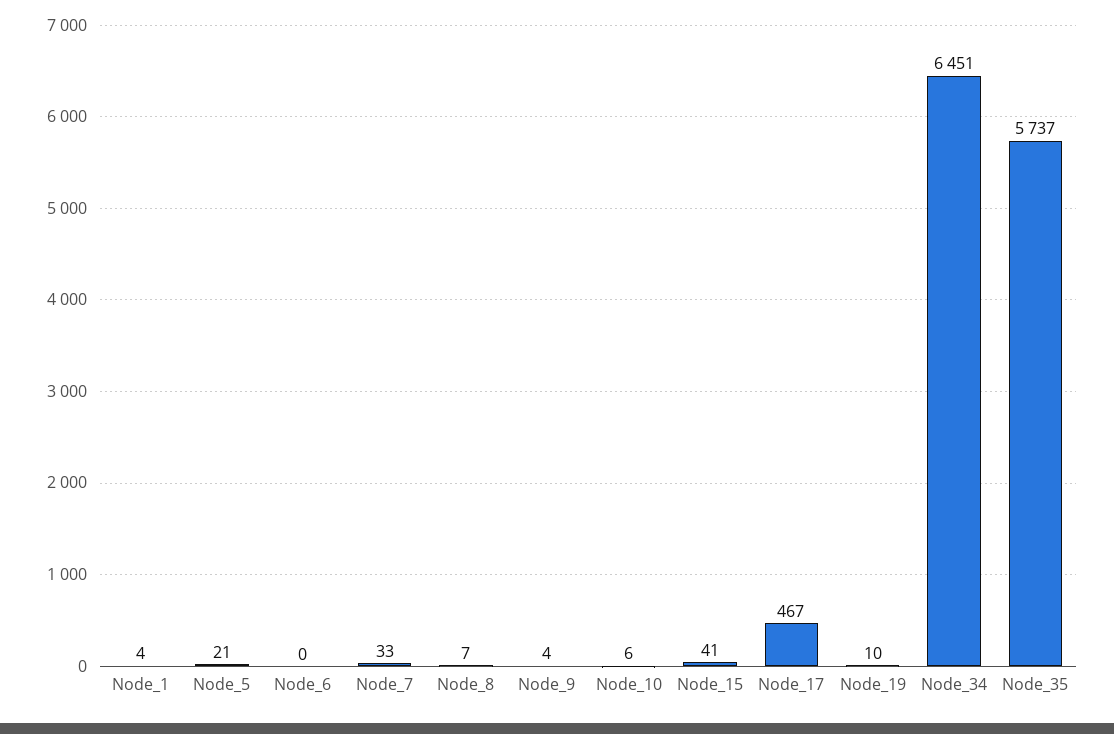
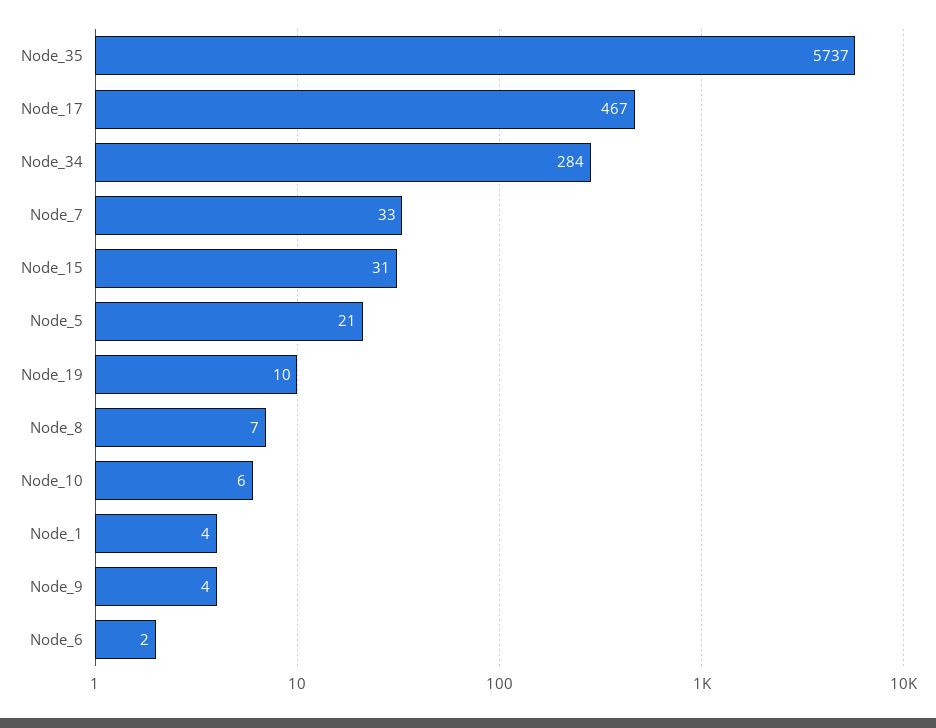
Node_6: 0 -> 2
Node_15: 41 -> 31
Node_34: 6451 -> 284

